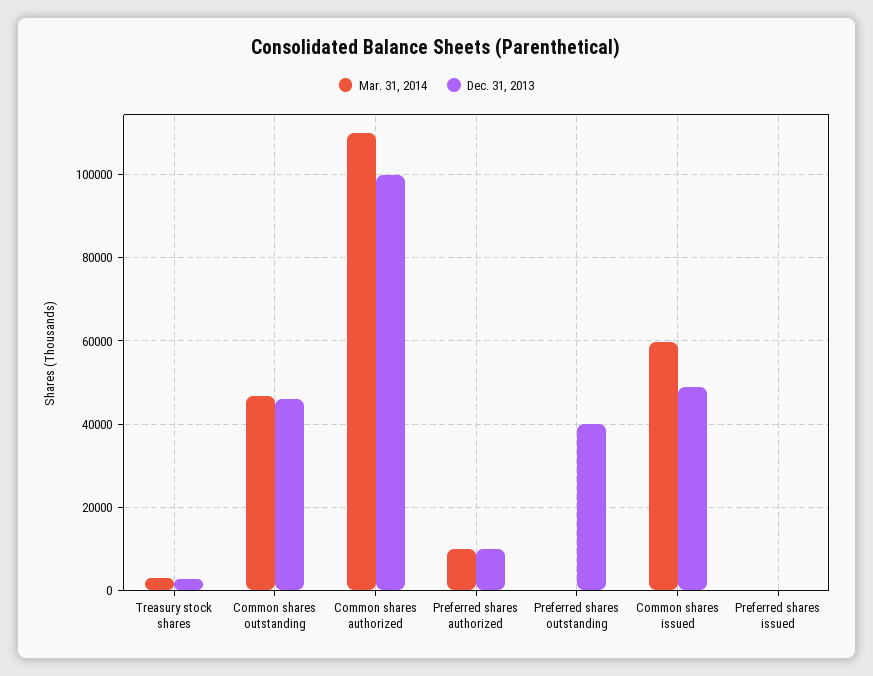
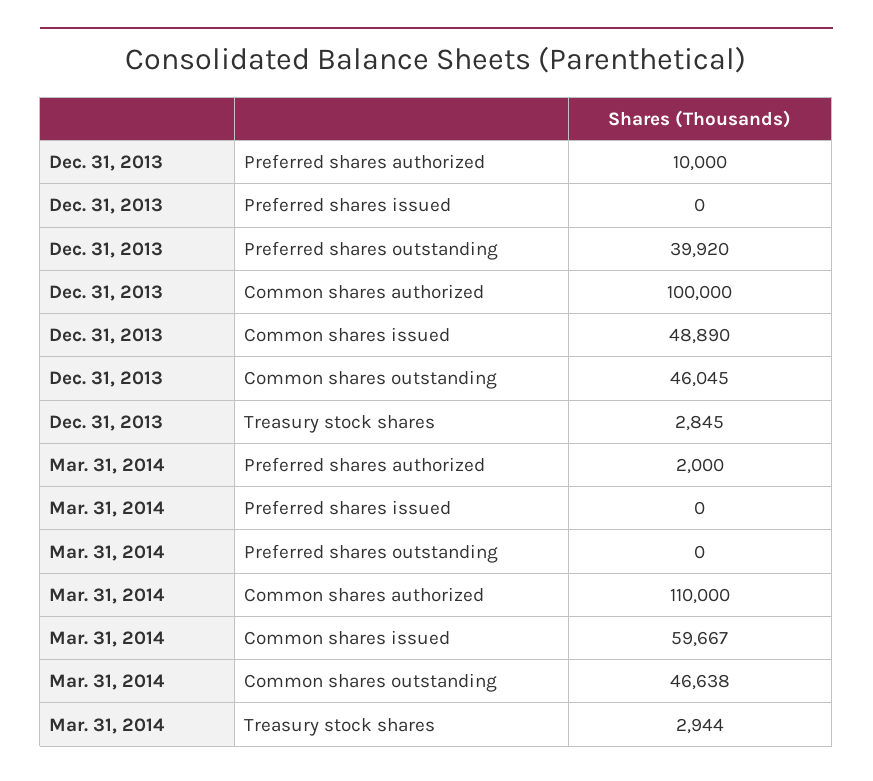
Mar. 31, 2014, Preferred shares authorized: 10000 -> 2000

